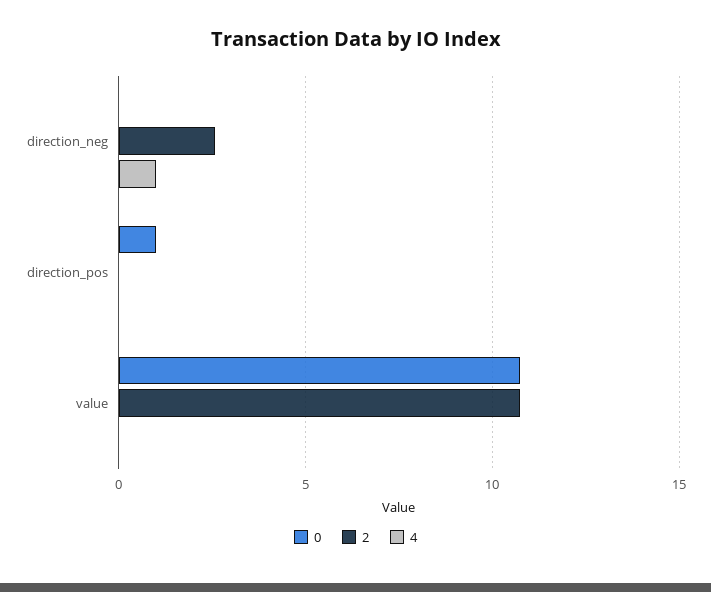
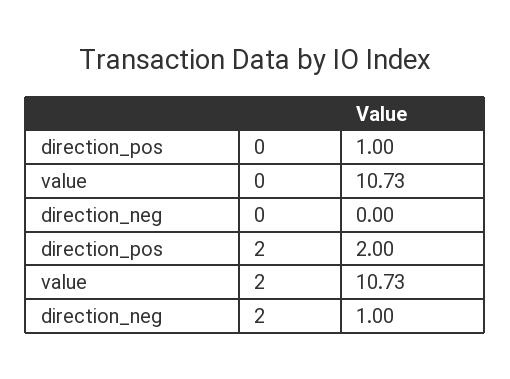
2, direction_neg: 2.5 -> 1
4, direction_neg: 1 -> none
2, direction_pos: 0 -> 2
4, direction_pos: 0 -> none
4, value: 0 -> none

